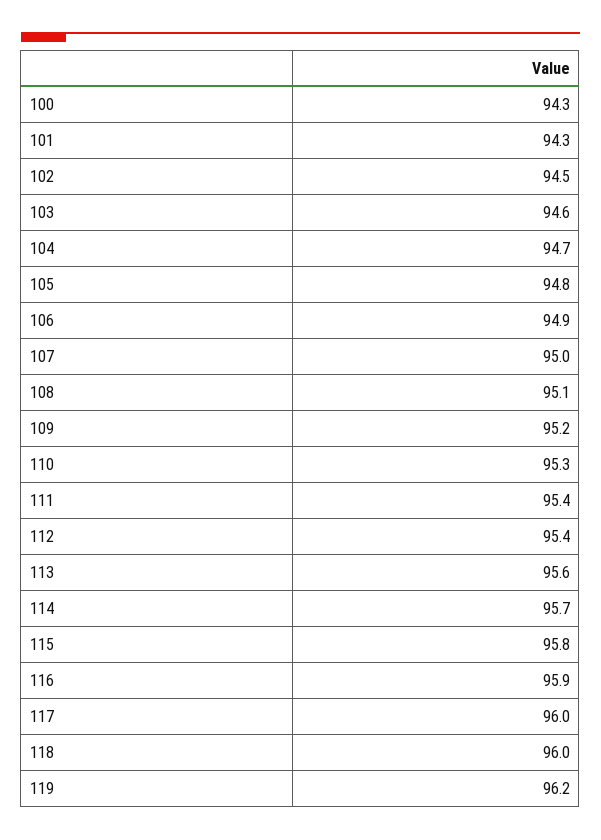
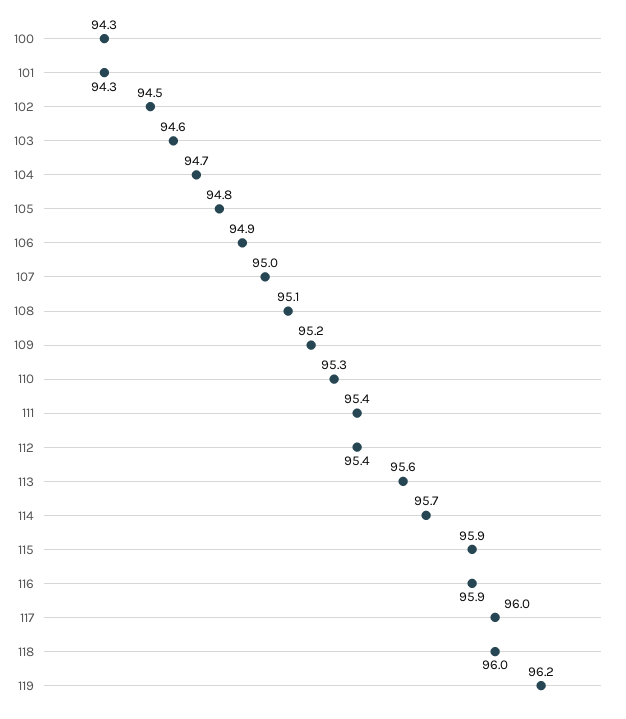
115: 95.8 -> 95.9

